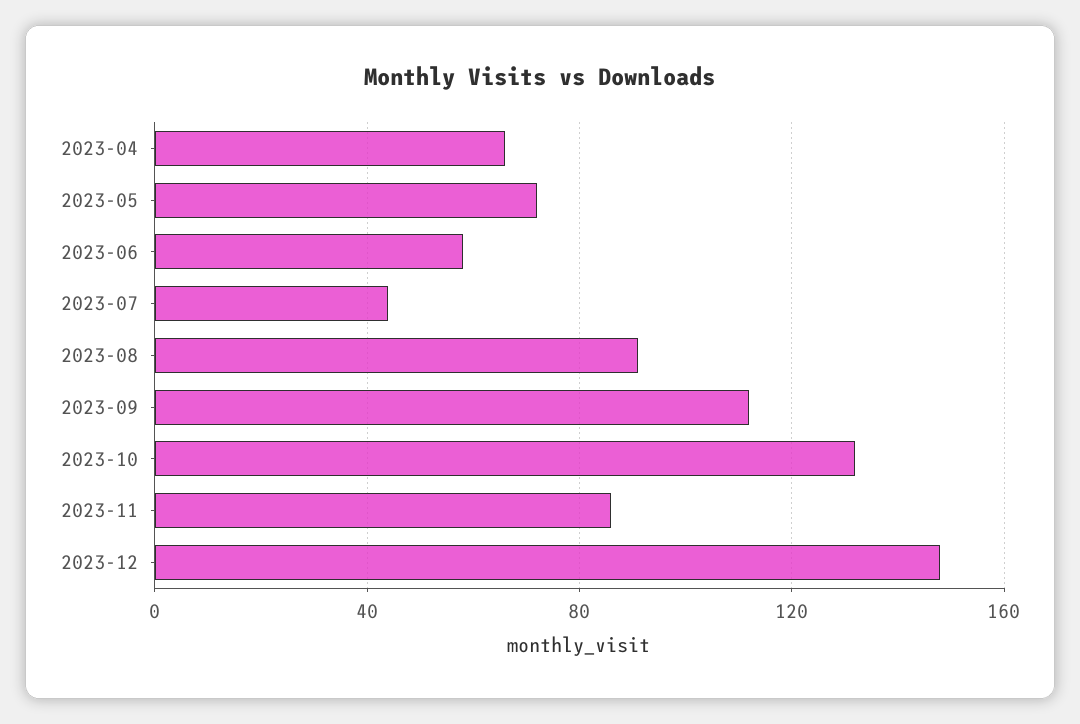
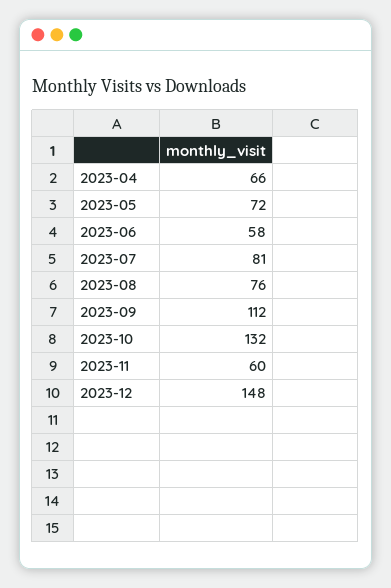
2023-07: 45 -> 81
2023-08: 90 -> 76
2023-11: 85 -> 60

